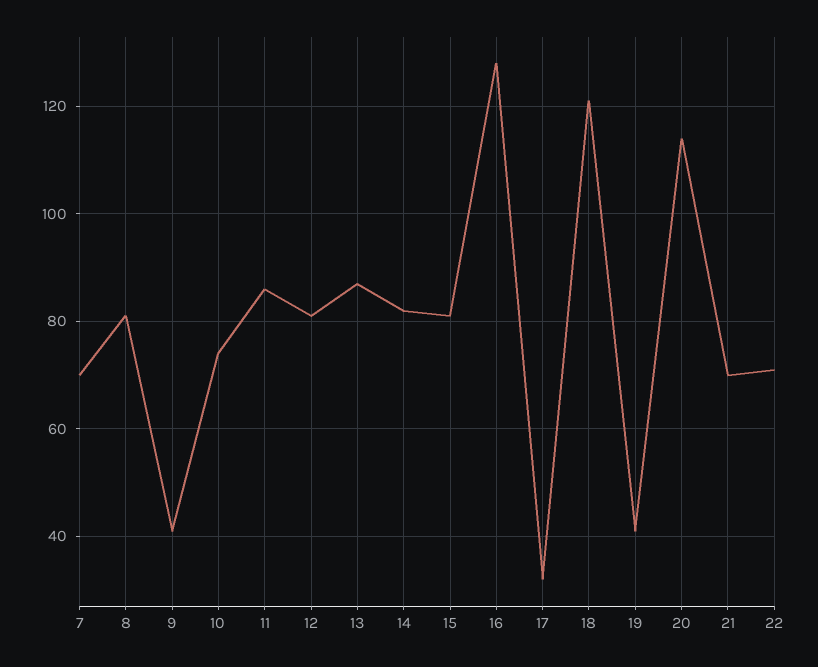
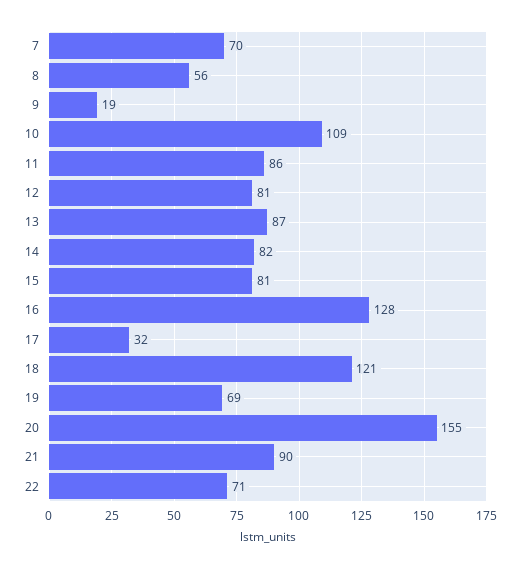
8: 80 -> 56
9: 40 -> 19
10: 75 -> 109
19: 40 -> 69
20: 115 -> 155
21: 70 -> 90

